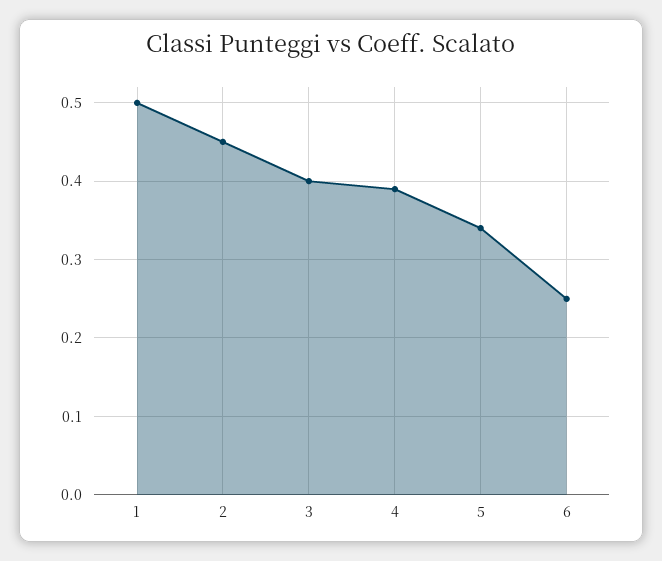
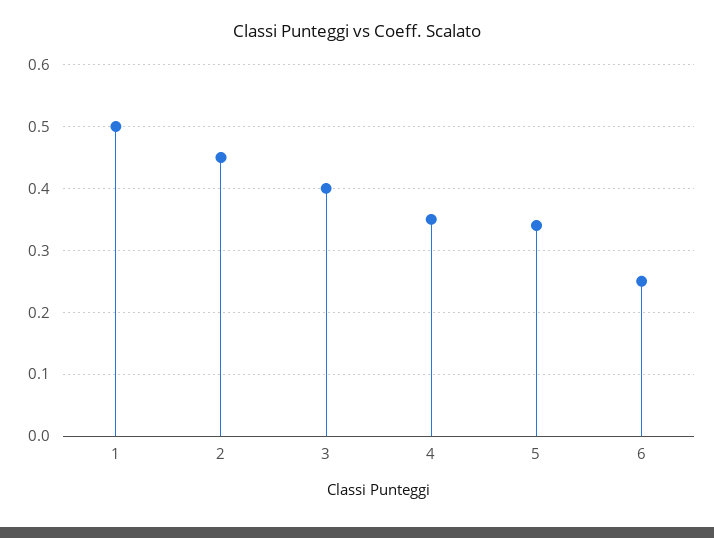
4: 0.39 -> 0.35

